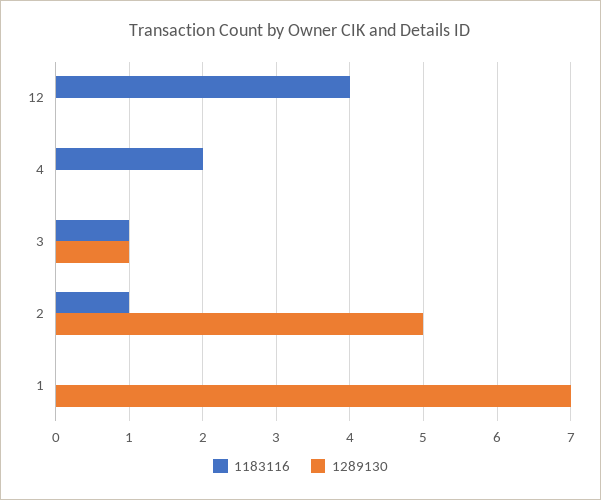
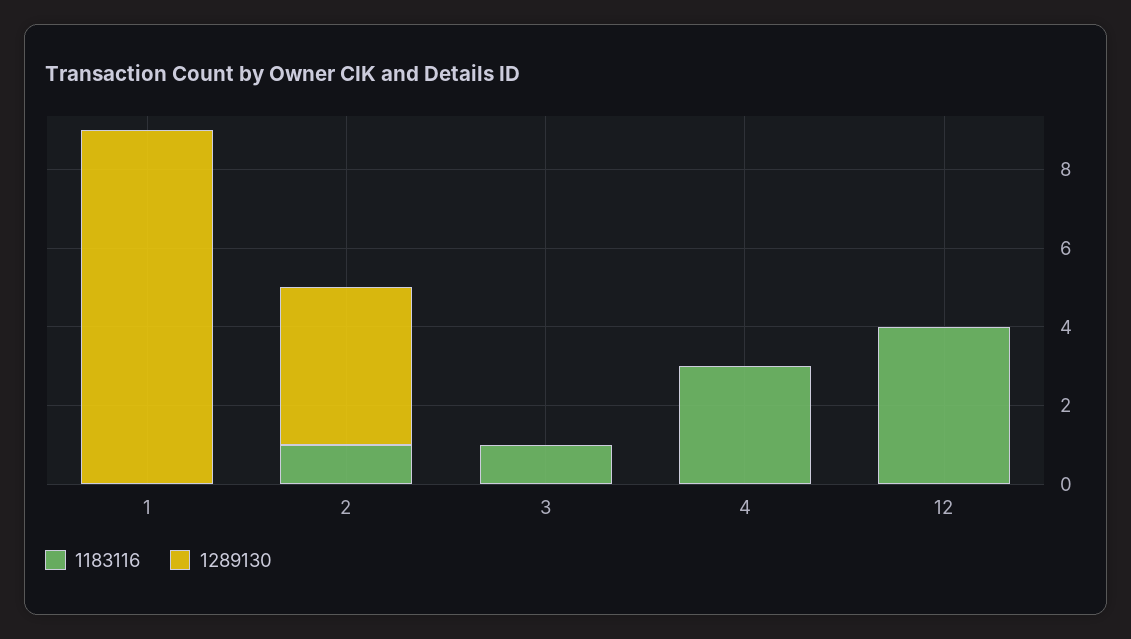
1183116, 4: 2 -> 3
1289130, 3: 1 -> 0
1289130, 2: 5 -> 4
1289130, 1: 7 -> 9

